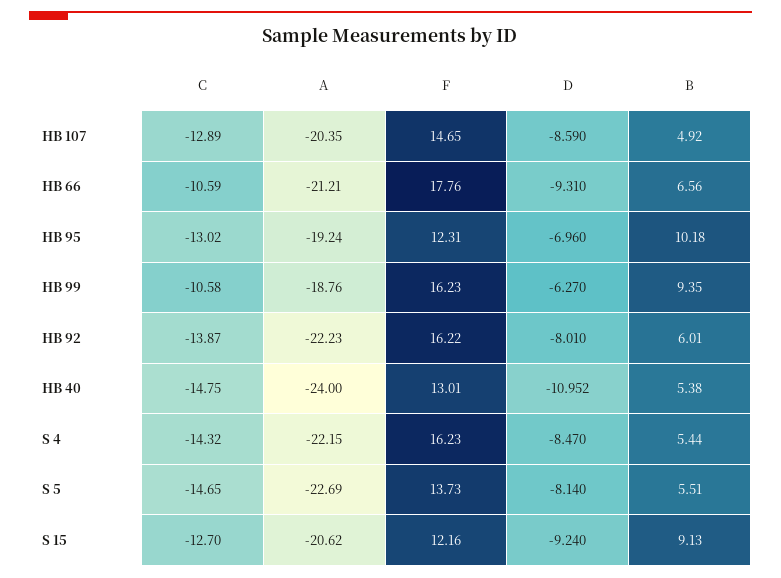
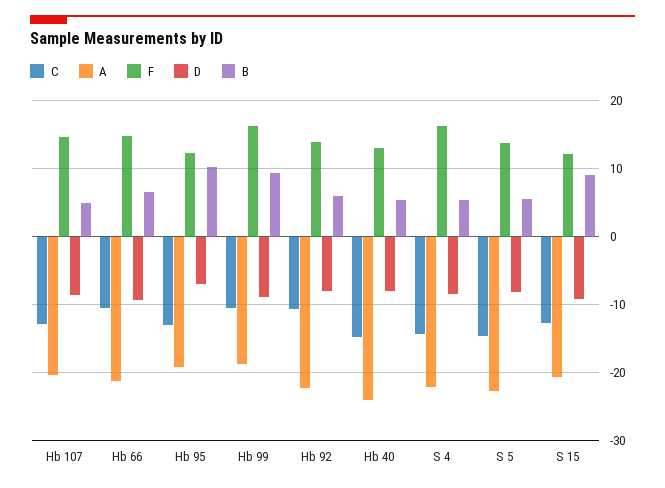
F, HB 66: 17.76 -> 15
D, HB 99: -6.27 -> -9
C, HB 92: -13.87 -> -11
F, HB 92: 16.22 -> 14
D, HB 40: -10.952 -> -8

